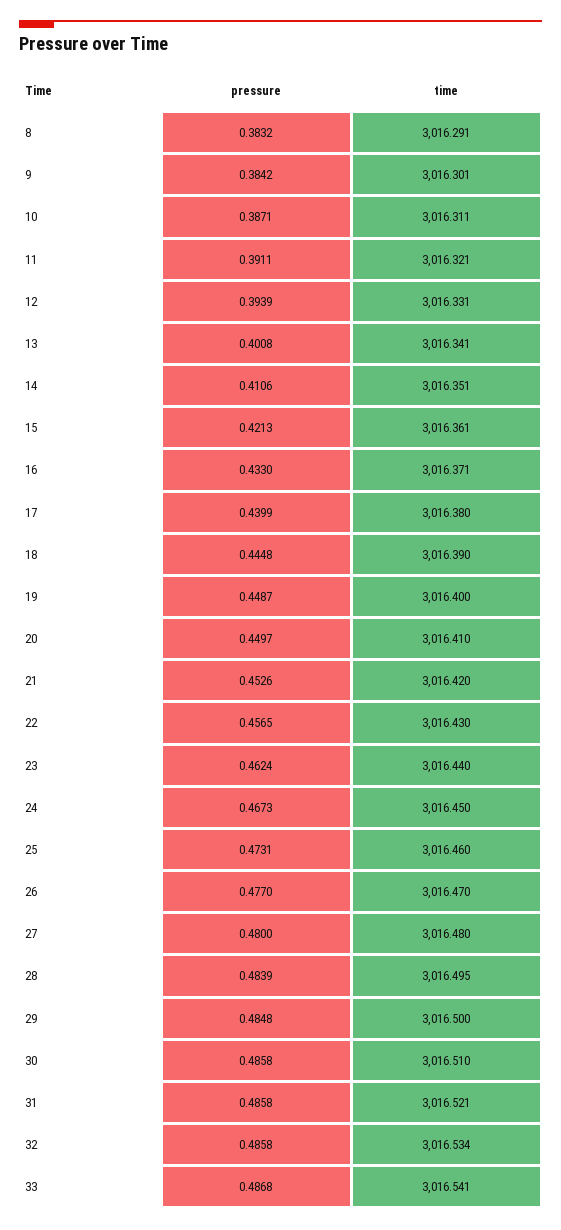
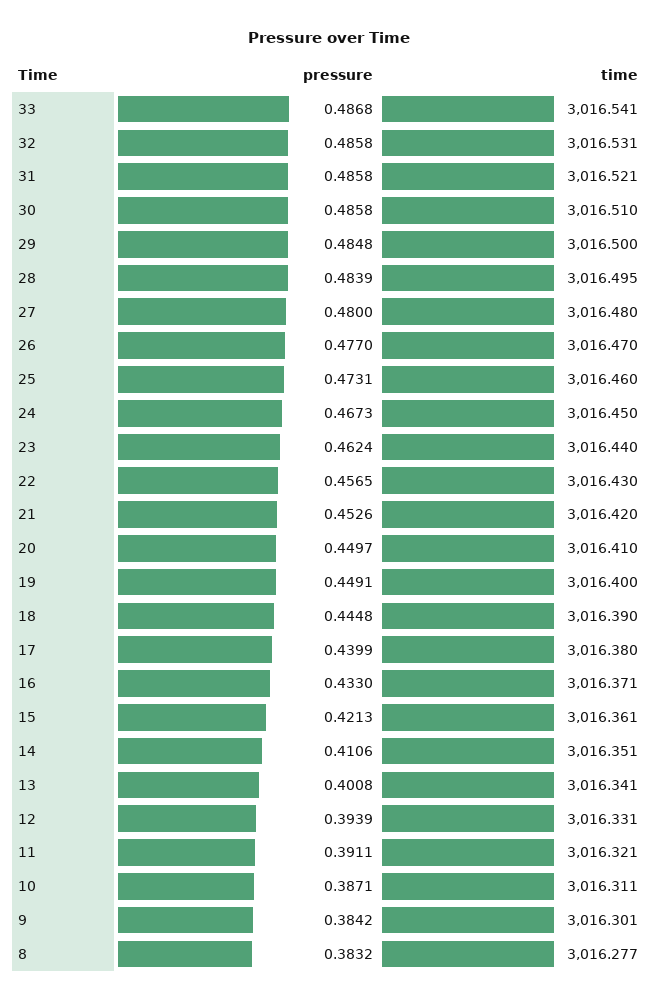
time, 8: 3016.291 -> 3016.277
pressure, 19: 0.4487 -> 0.4491
time, 32: 3016.534 -> 3016.531

